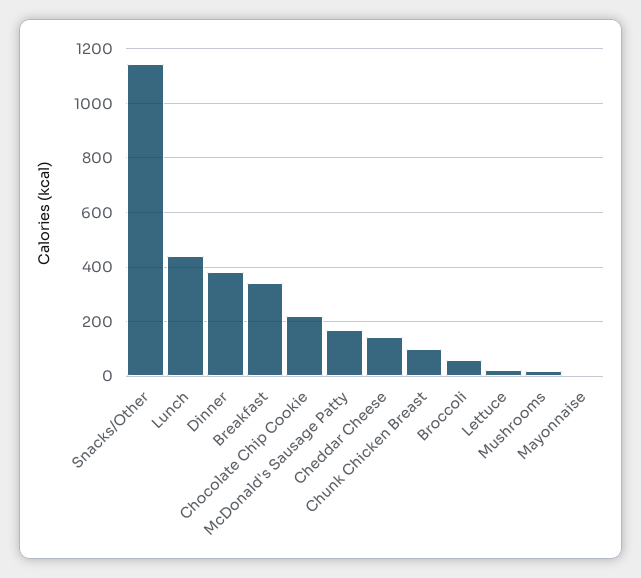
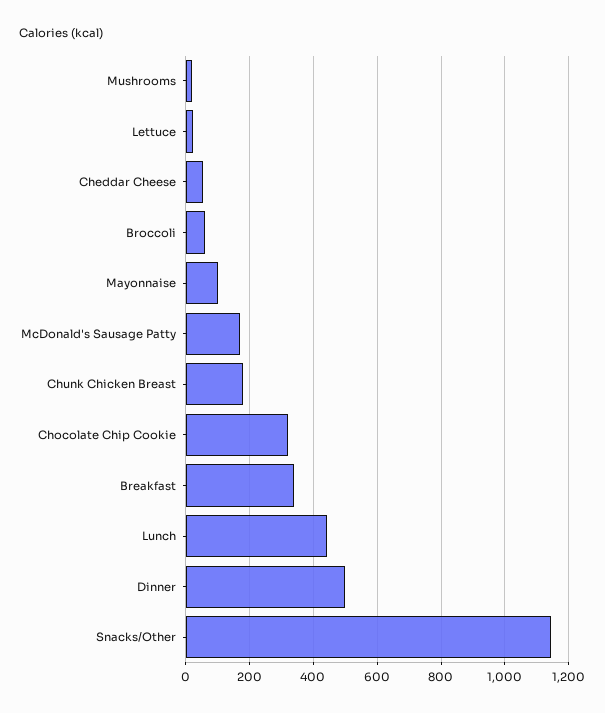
Dinner: 375 -> 500
Chocolate Chip Cookie: 225 -> 320
Cheddar Cheese: 150 -> 60
Chunk Chicken Breast: 100 -> 180
Mayonnaise: 0 -> 100

